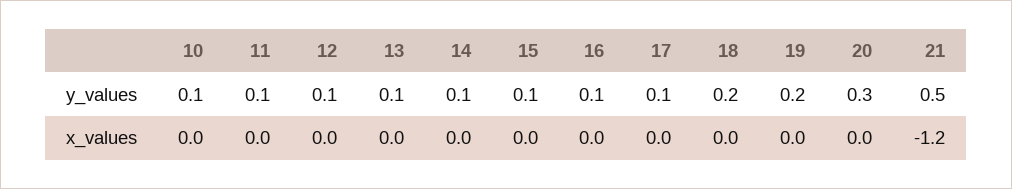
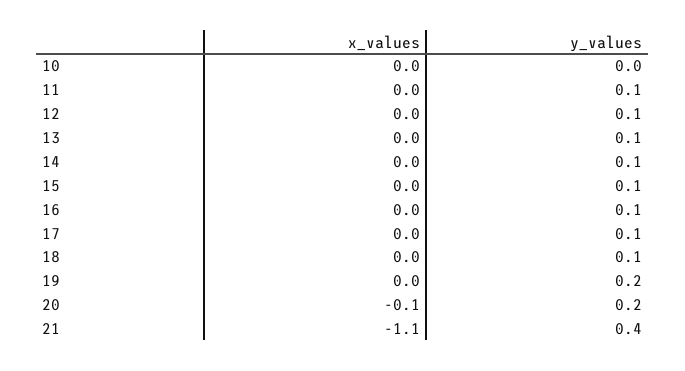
10, y_values: 0.1 -> 0
18, y_values: 0.2 -> 0.1
20, y_values: 0.3 -> 0.2
21, y_values: 0.5 -> 0.4
20, x_values: 0 -> -0.1
21, x_values: -1.2 -> -1.1

